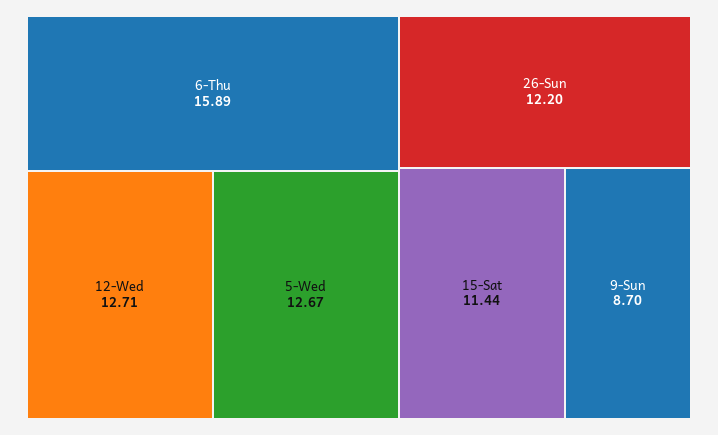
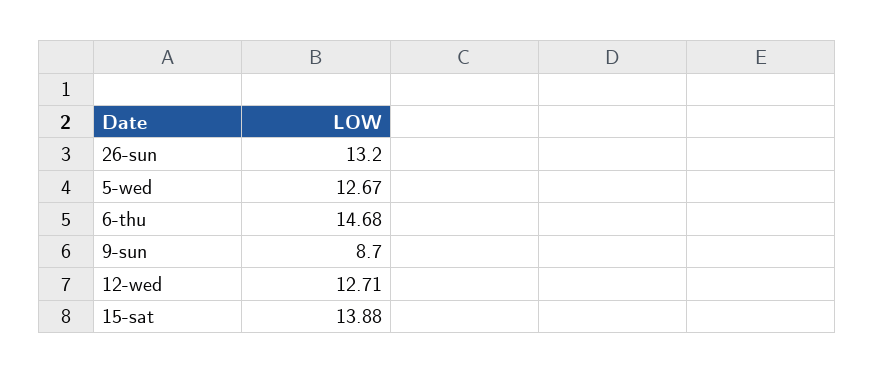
6-Thu: 15.89 -> 14.68
26-Sun: 12.2 -> 13.2
15-Sat: 11.44 -> 13.88

